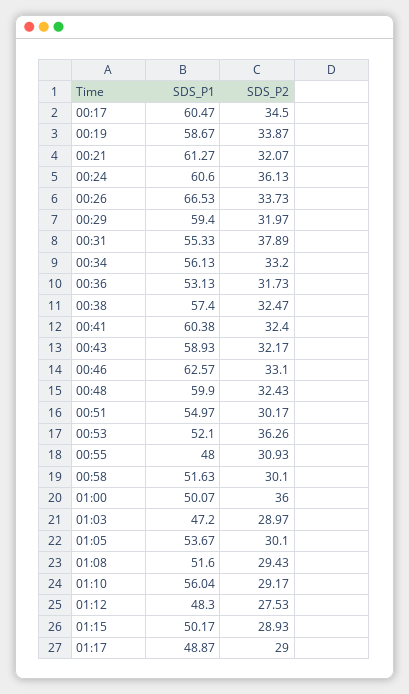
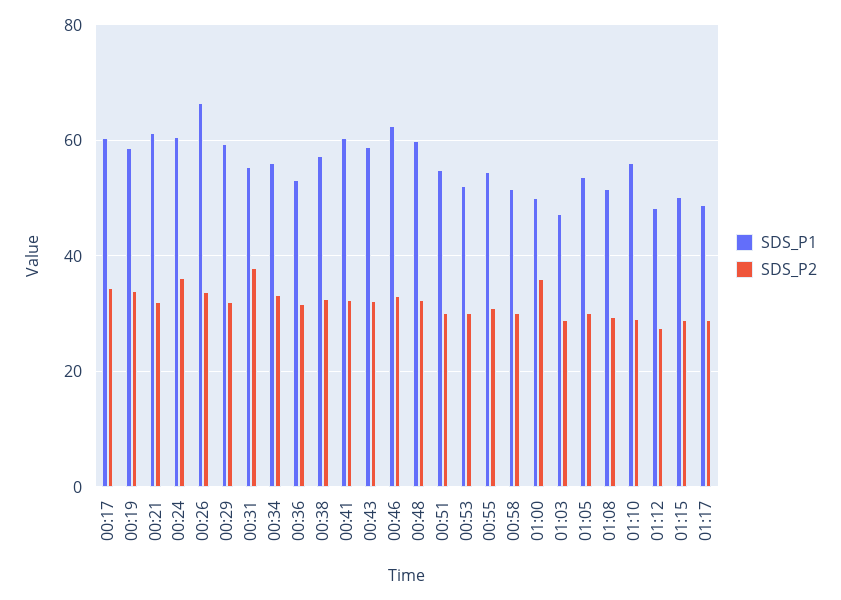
SDS_P2, 00:53: 36.26 -> 30
SDS_P1, 00:55: 48 -> 54

